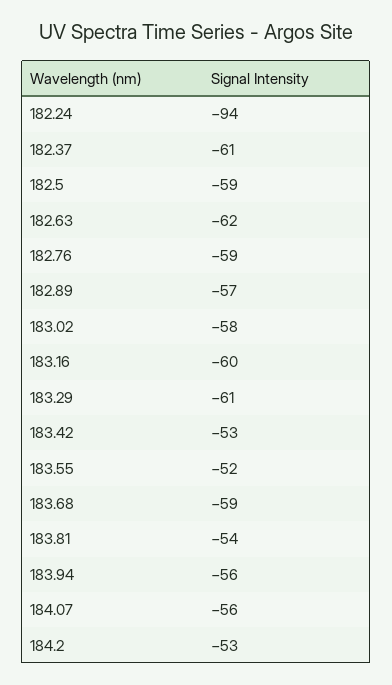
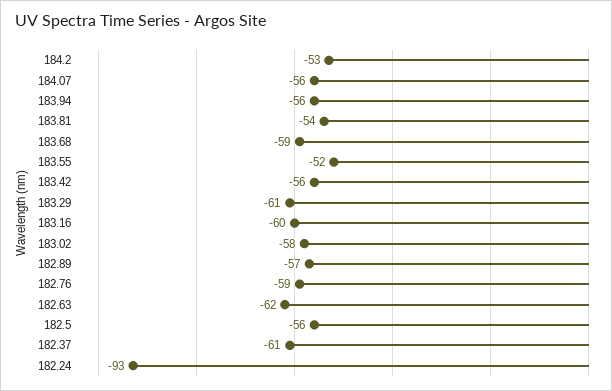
182.24: -94 -> -93
182.5: -59 -> -56
183.42: -53 -> -56

